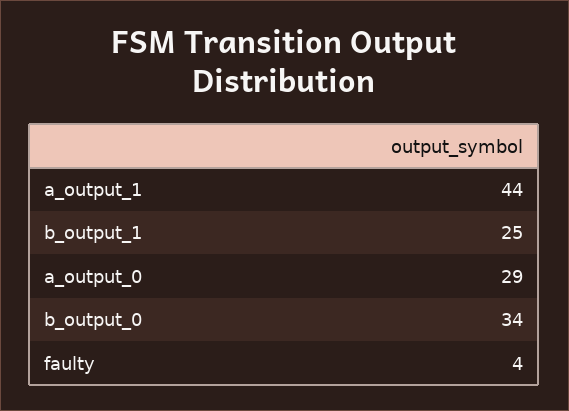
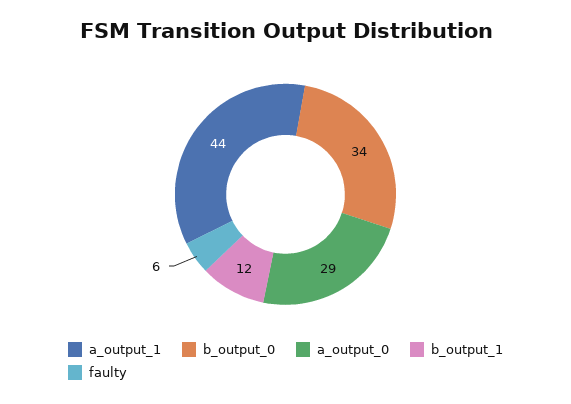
b_output_1: 25 -> 12
faulty: 4 -> 6

